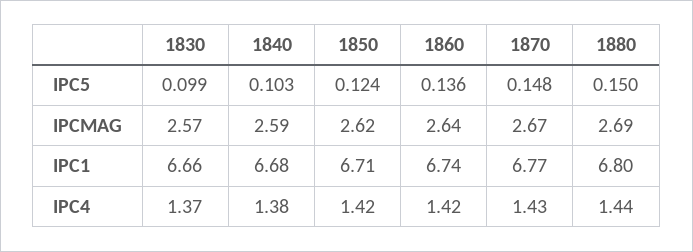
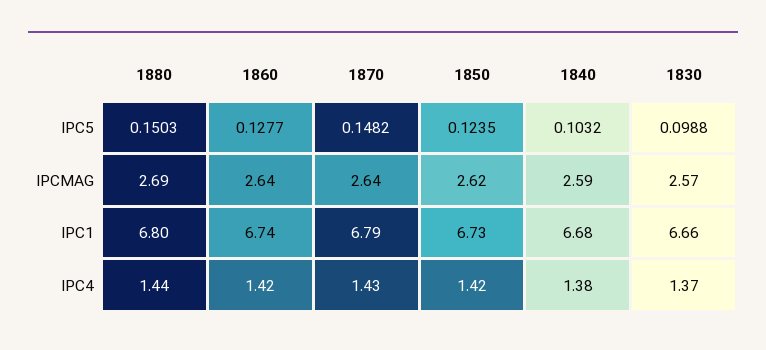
1860, IPC5: 0.136 -> 0.1277
1870, IPCMAG: 2.67 -> 2.64
1850, IPC1: 6.71 -> 6.73
1870, IPC1: 6.77 -> 6.79

